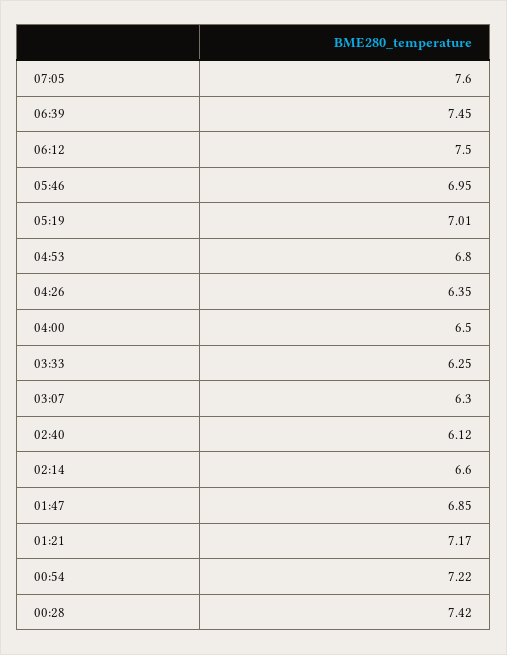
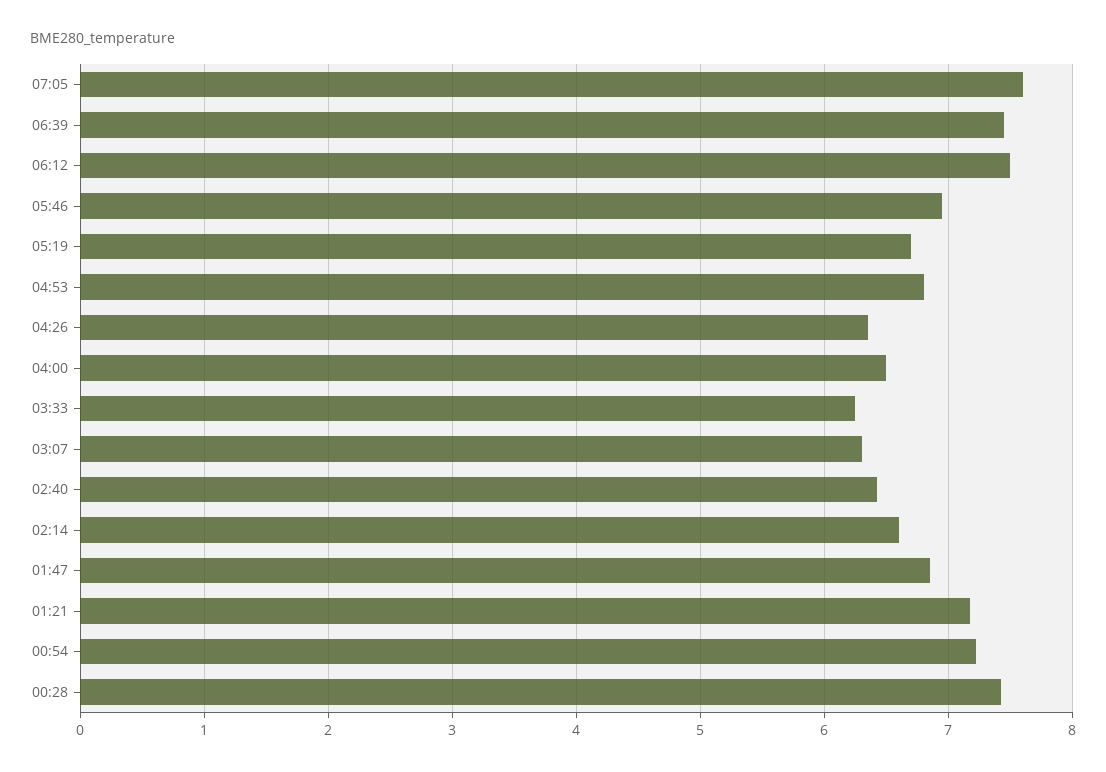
05:19: 7.01 -> 6.7
02:40: 6.12 -> 6.4

